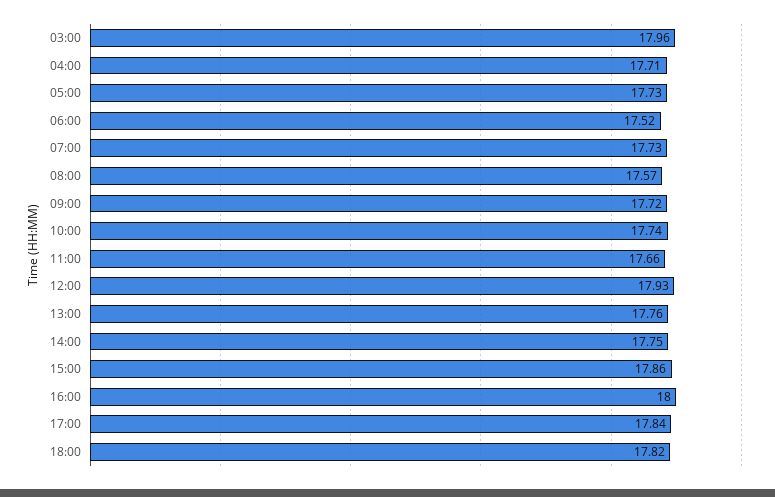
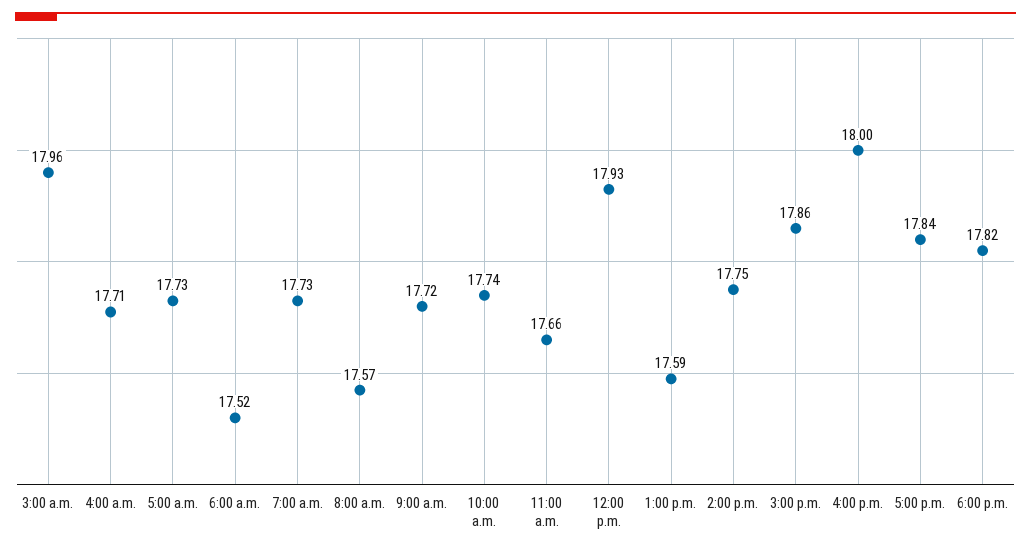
13:00: 17.76 -> 17.59

